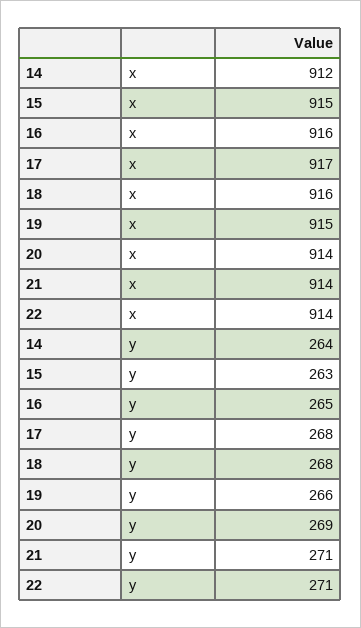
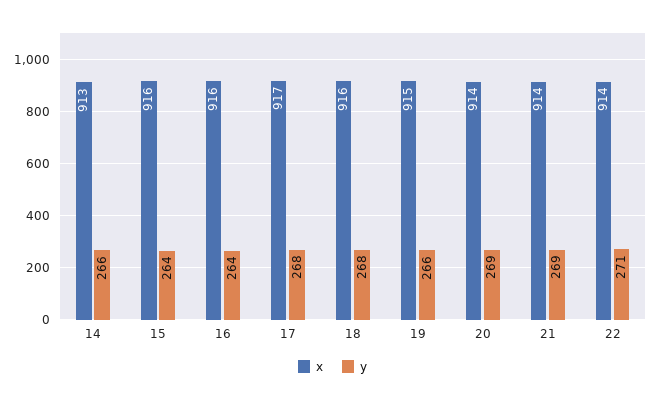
x, 14: 912 -> 913
x, 15: 915 -> 916
y, 14: 264 -> 266
y, 15: 263 -> 264
y, 16: 265 -> 264
y, 21: 271 -> 269

